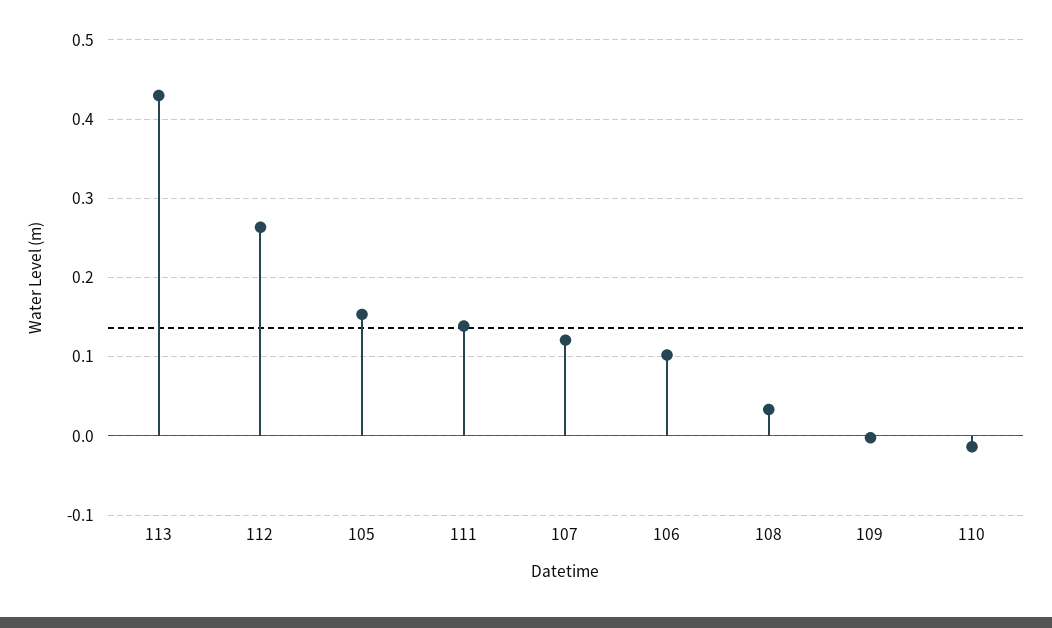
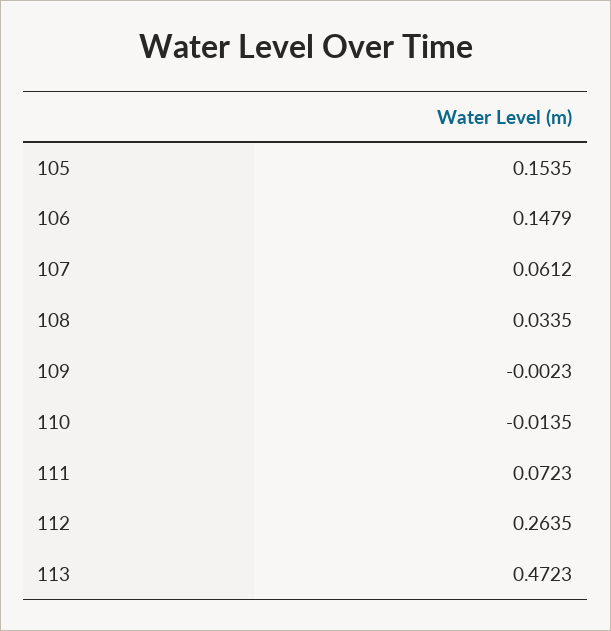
113: 0.43 -> 0.4723
111: 0.14 -> 0.0723
107: 0.12 -> 0.0612
106: 0.1 -> 0.1479

